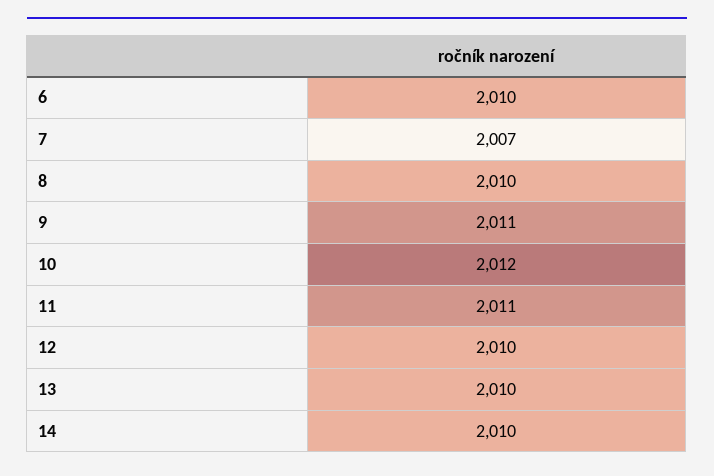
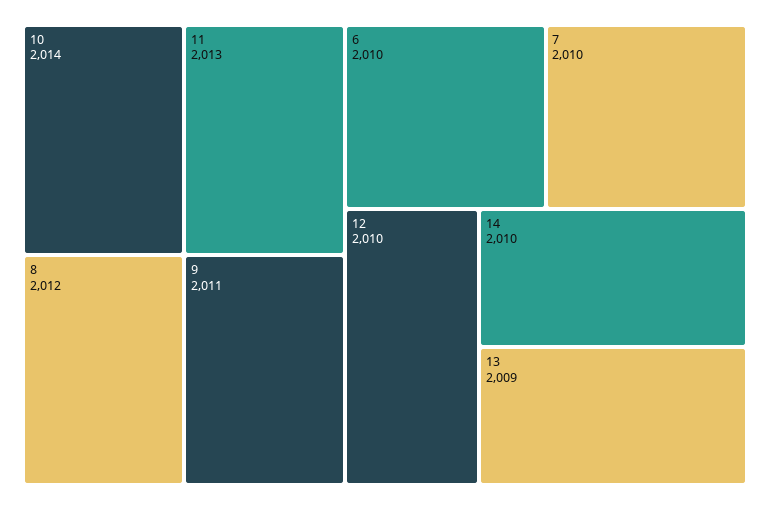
7: 2007 -> 2010
8: 2010 -> 2012
10: 2012 -> 2014
11: 2011 -> 2013
13: 2010 -> 2009

